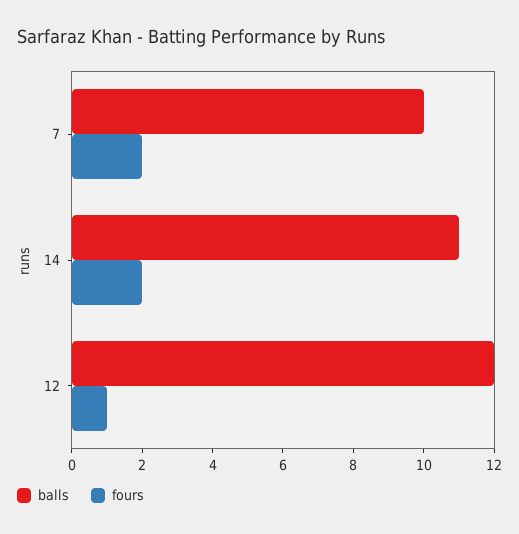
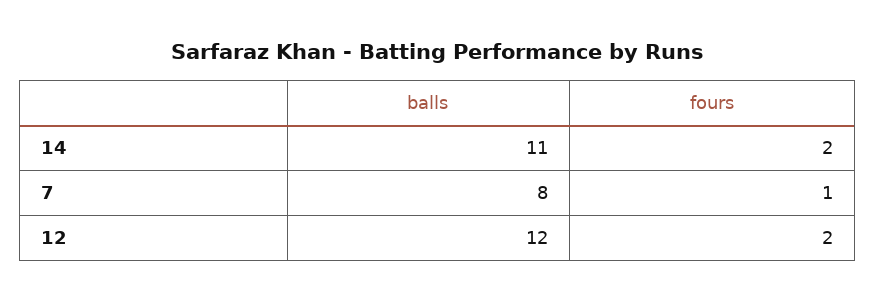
balls, 7: 10 -> 8
fours, 7: 2 -> 1
fours, 12: 1 -> 2

